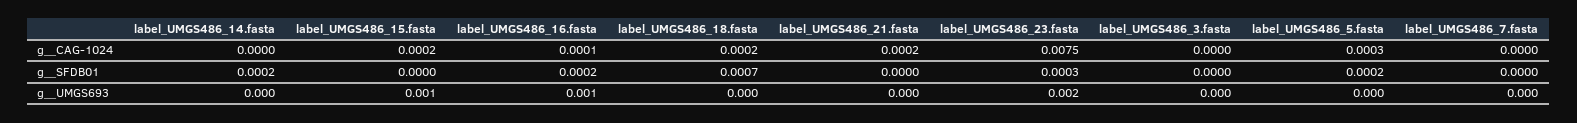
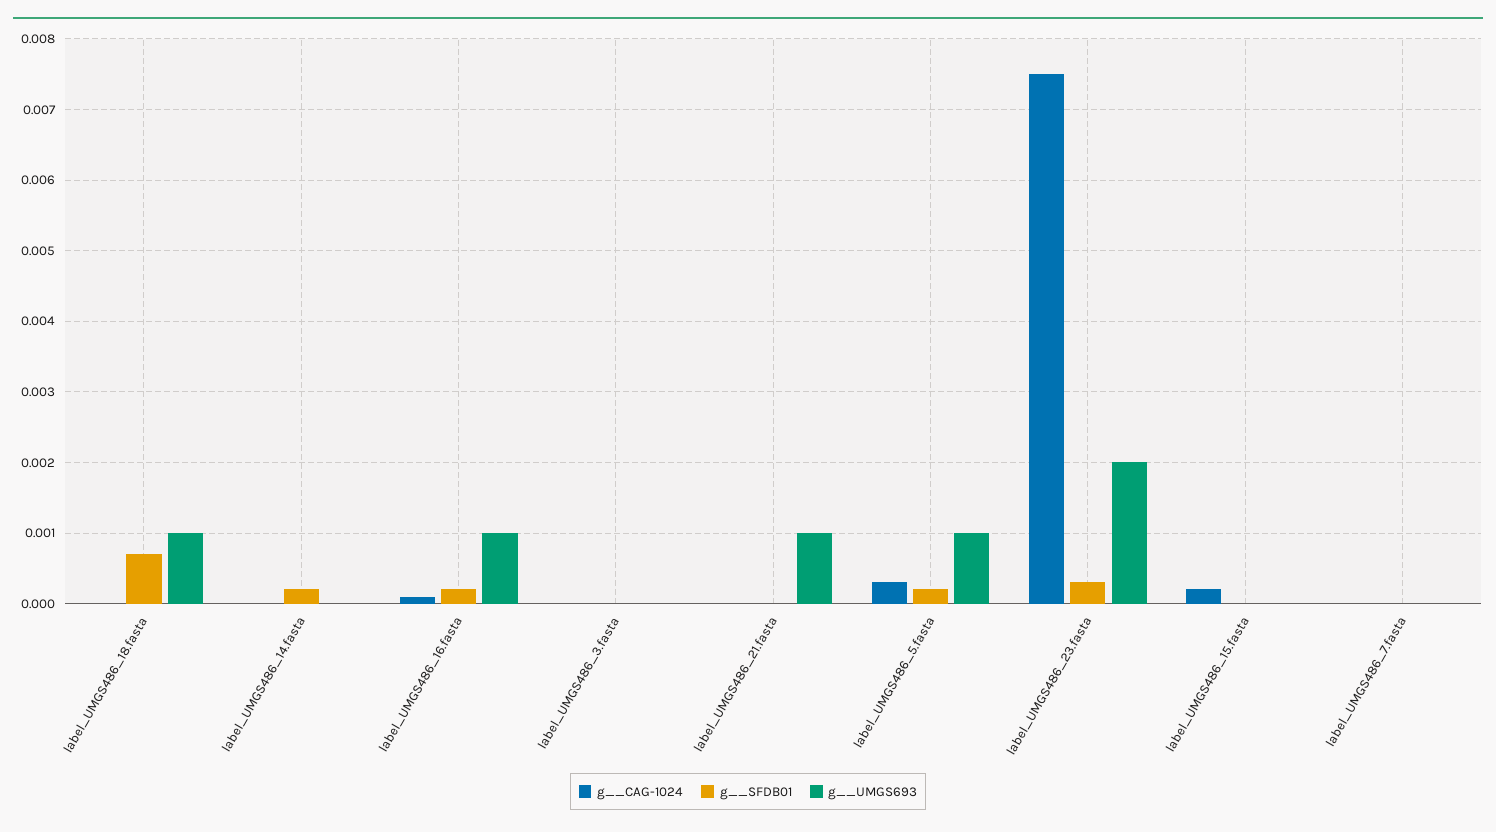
g__CAG-1024, label_UMGS486_18.fasta: 0.0002 -> 0
g__CAG-1024, label_UMGS486_21.fasta: 0.0002 -> 0
g__UMGS693, label_UMGS486_15.fasta: 0.001 -> 0
g__UMGS693, label_UMGS486_18.fasta: 0 -> 0.001
g__UMGS693, label_UMGS486_21.fasta: 0 -> 0.001
g__UMGS693, label_UMGS486_5.fasta: 0 -> 0.001

